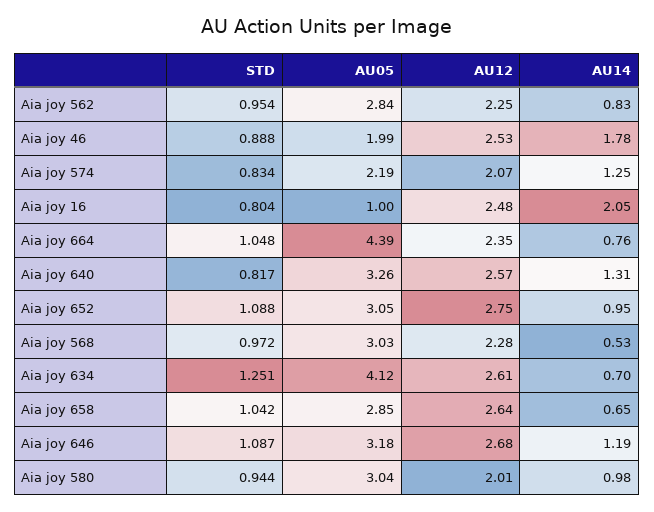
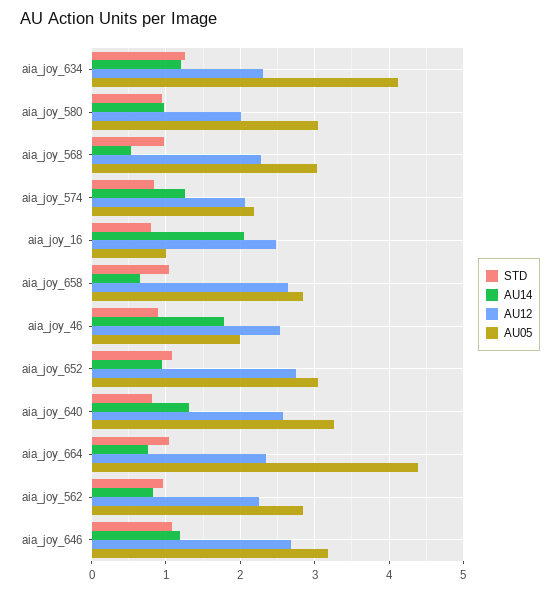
AU12, Aia joy 634: 2.61 -> 2.3
AU14, Aia joy 634: 0.7 -> 1.2

